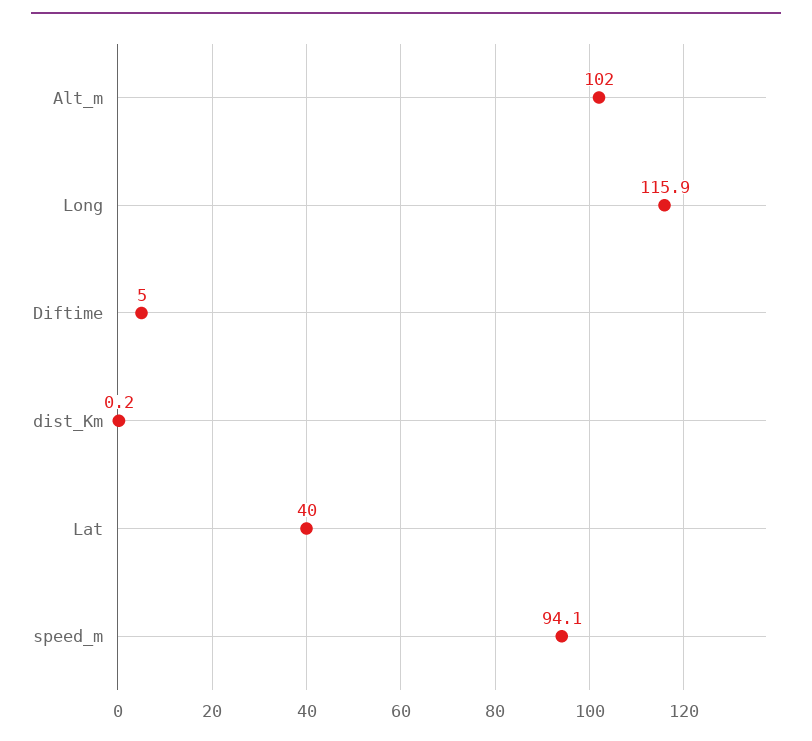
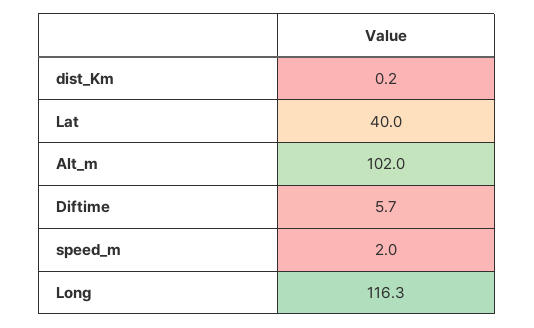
Long: 115.9 -> 116.3
Diftime: 5 -> 5.7
speed_m: 94.1 -> 2

